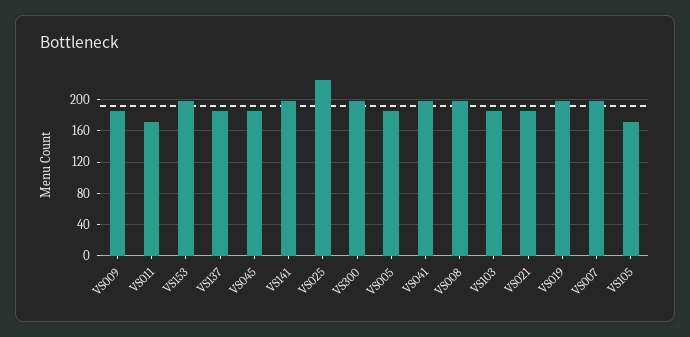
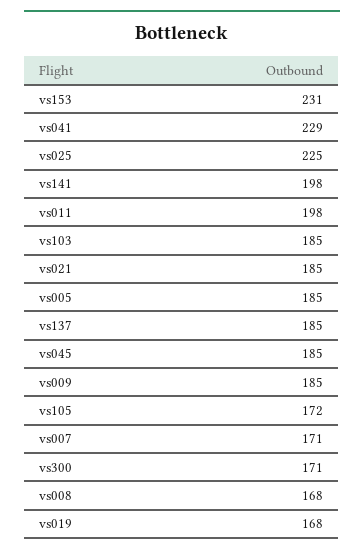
VS011: 170 -> 198
VS153: 200 -> 231
VS300: 200 -> 171
VS041: 200 -> 229
VS008: 200 -> 168
VS019: 200 -> 168
VS007: 200 -> 171

